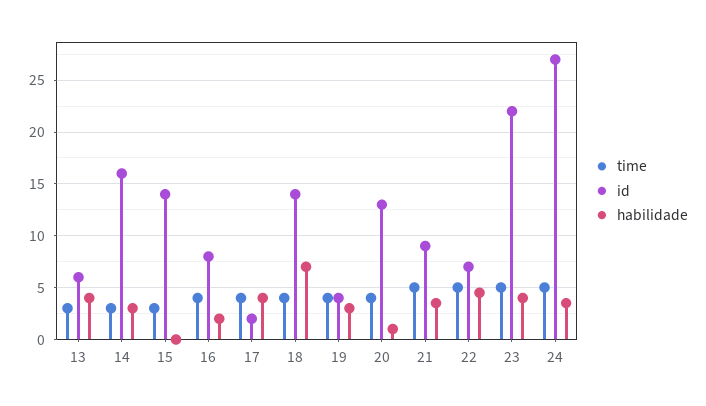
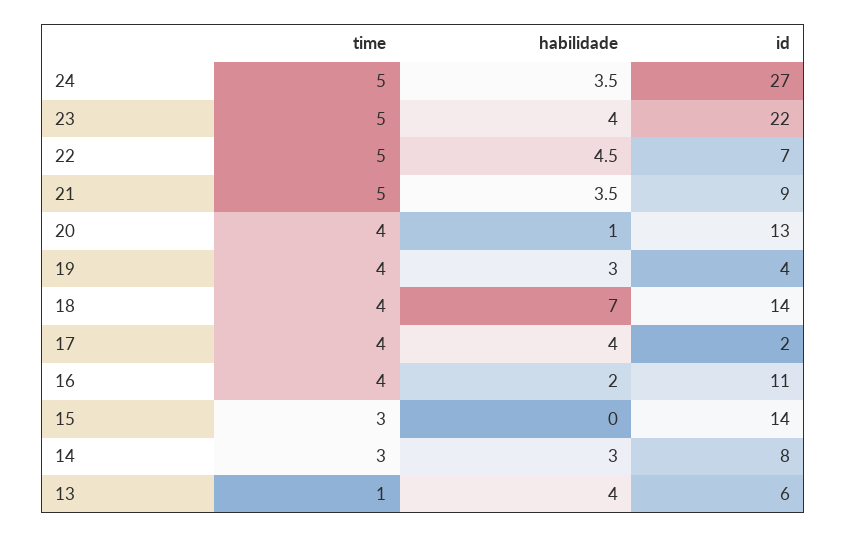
time, 13: 3 -> 1
id, 14: 16 -> 8
id, 16: 8 -> 11

